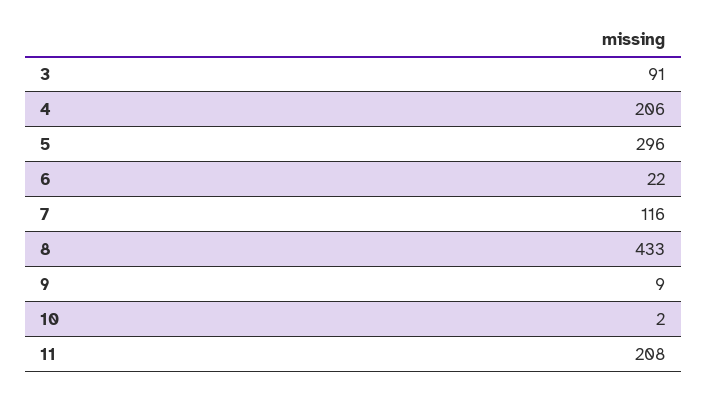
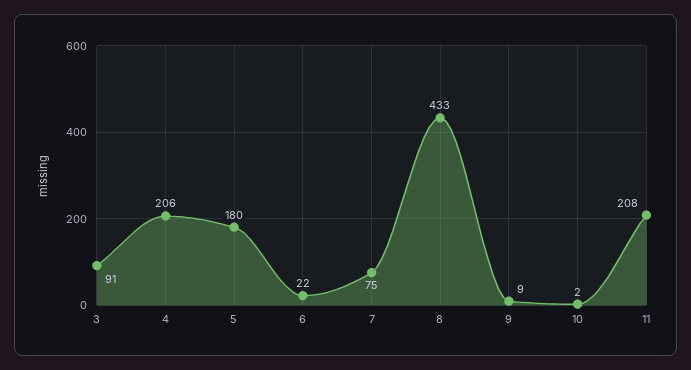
5: 296 -> 180
7: 116 -> 75

